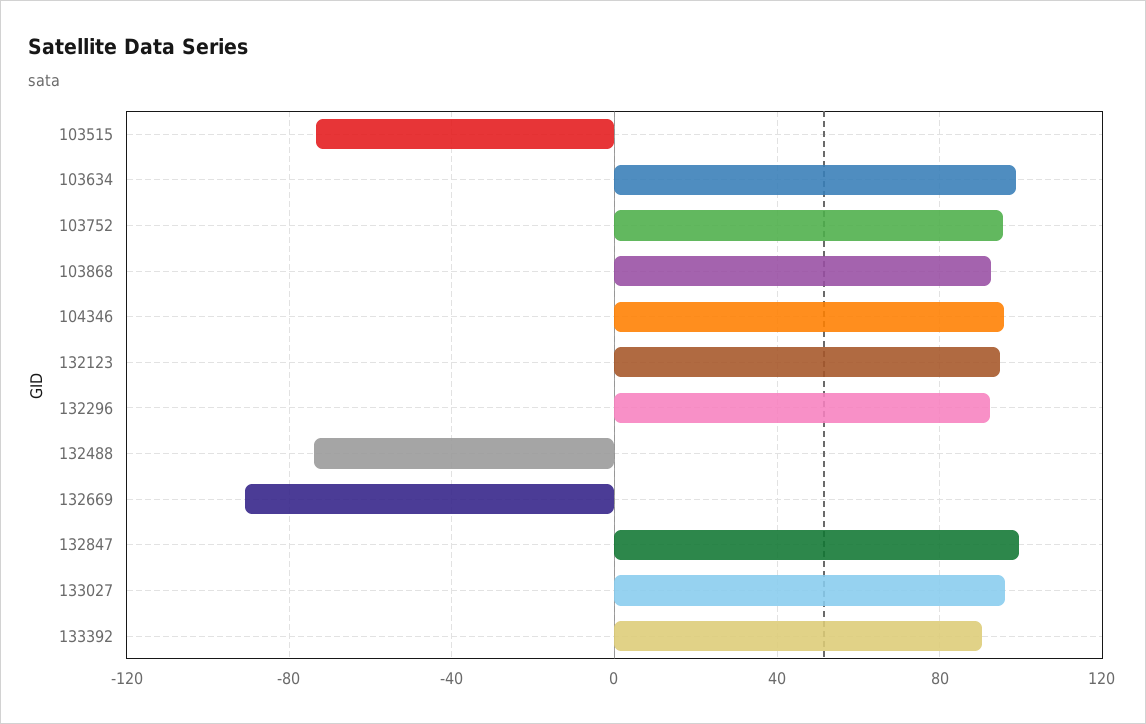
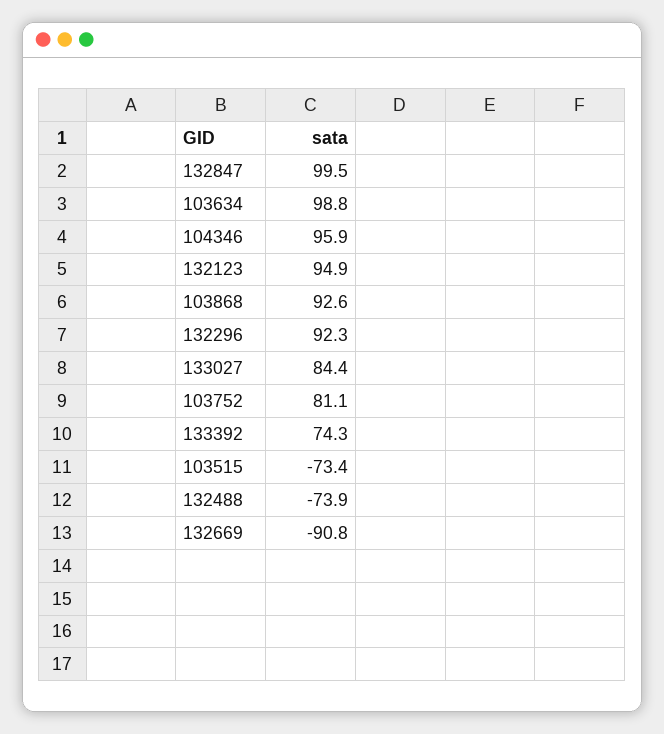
103752: 95 -> 81.1
133027: 95 -> 84.4
133392: 90 -> 74.3

